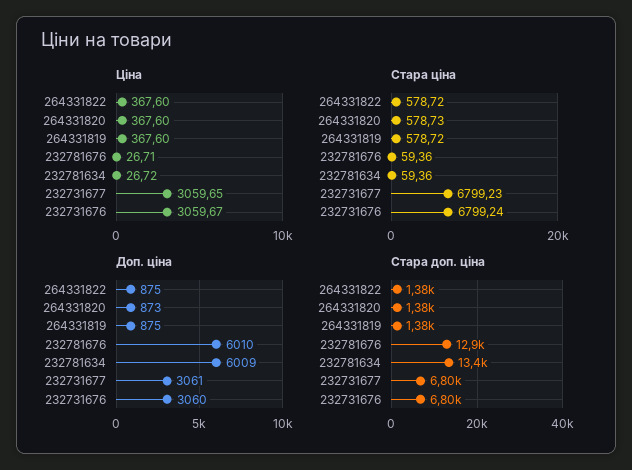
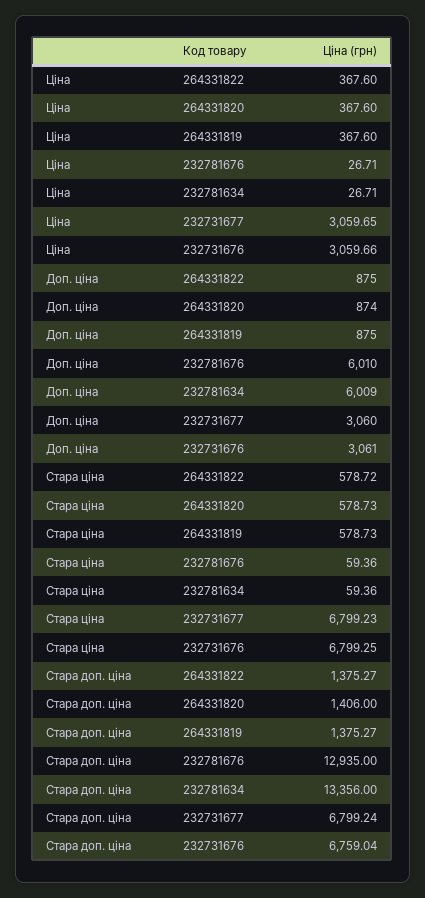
Ціна, 232781634: 26.72 -> 26.71
Ціна, 232731676: 3059.67 -> 3059.66
Стара ціна, 264331819: 578.72 -> 578.73
Стара ціна, 232731676: 6799.24 -> 6799.25
Доп. ціна, 264331820: 873 -> 874
Доп. ціна, 232731677: 3061 -> 3060
Доп. ціна, 232731676: 3060 -> 3061
Стара доп. ціна, 264331820: 1380 -> 1406
Стара доп. ціна, 232731676: 6800 -> 6759.04

